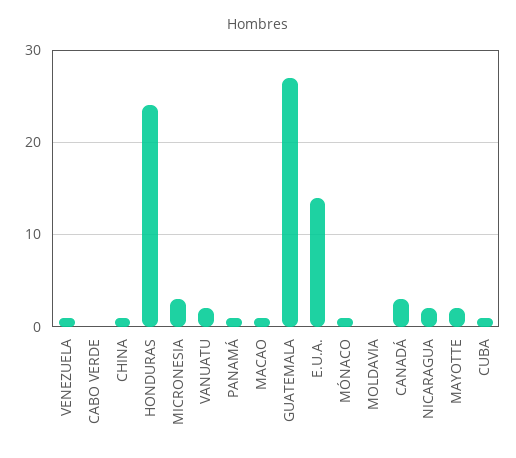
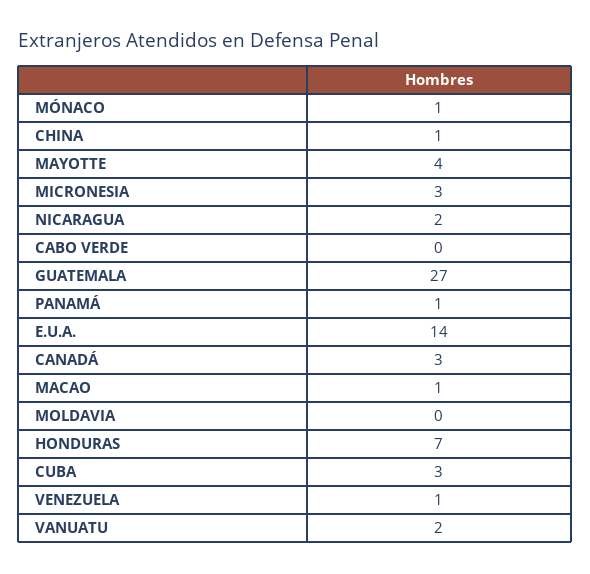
HONDURAS: 24 -> 7
MAYOTTE: 2 -> 4
CUBA: 1 -> 3

